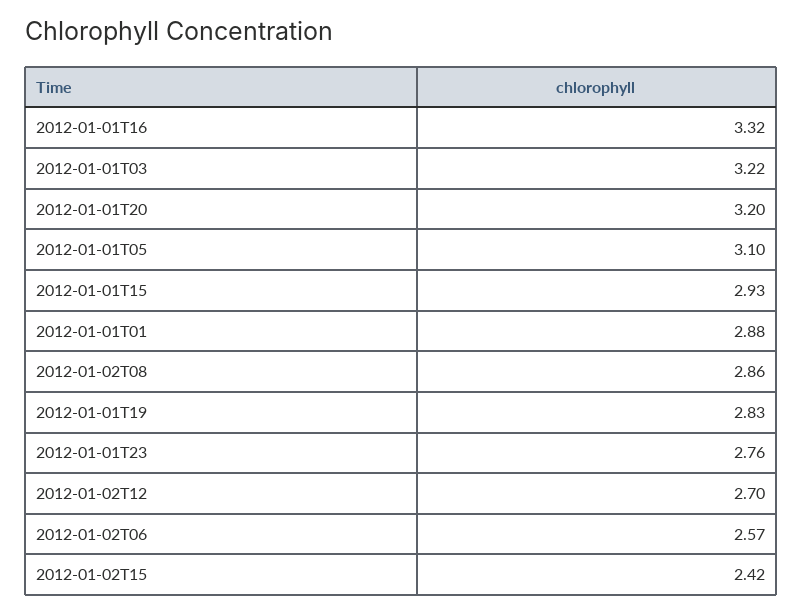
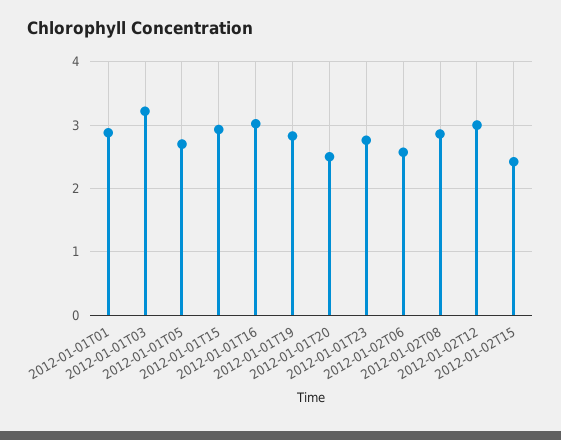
2012-01-01T16: 3.32 -> 3
2012-01-01T20: 3.2 -> 2.5
2012-01-01T05: 3.1 -> 2.7
2012-01-02T12: 2.7 -> 3

